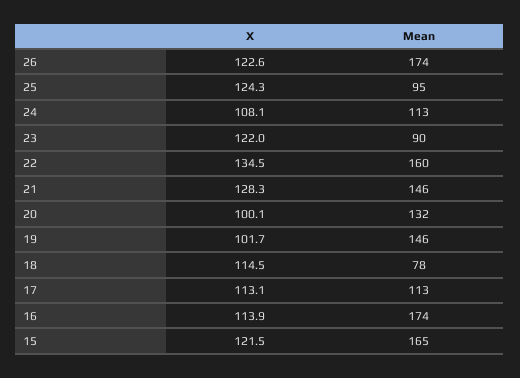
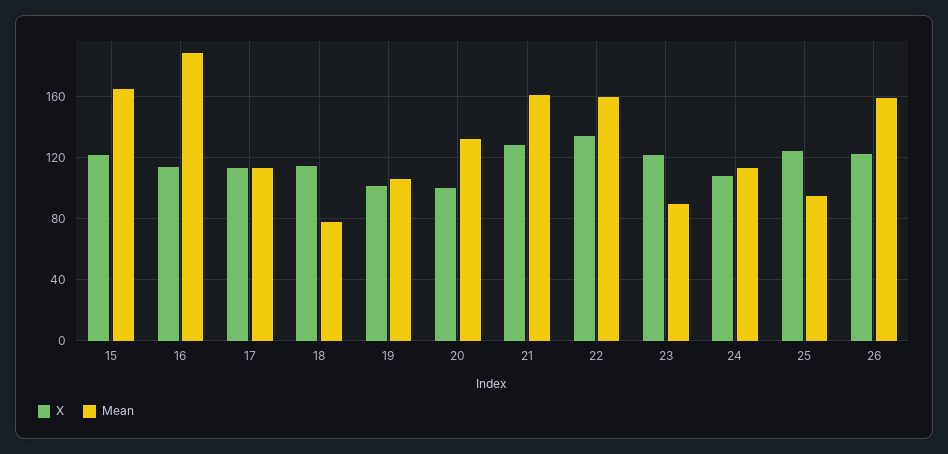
Mean, 26: 174 -> 160
Mean, 21: 146 -> 160
Mean, 19: 146 -> 105
Mean, 16: 174 -> 190

